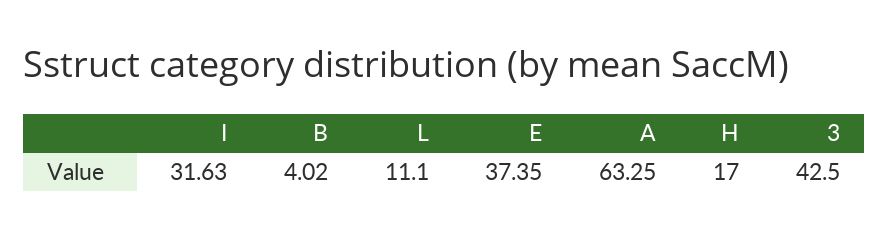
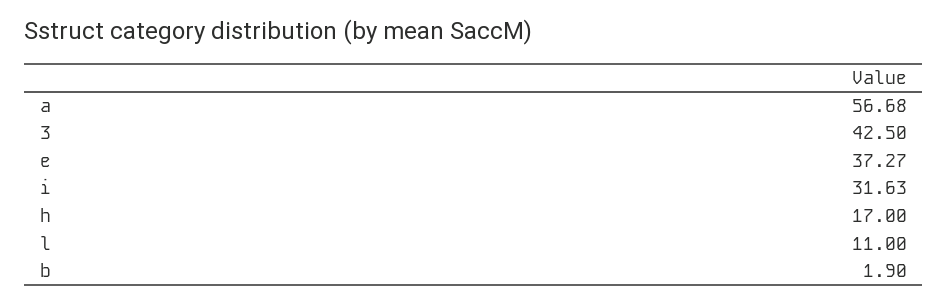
B: 4.02 -> 1.9
L: 11.1 -> 11
E: 37.35 -> 37.27
A: 63.25 -> 56.68

